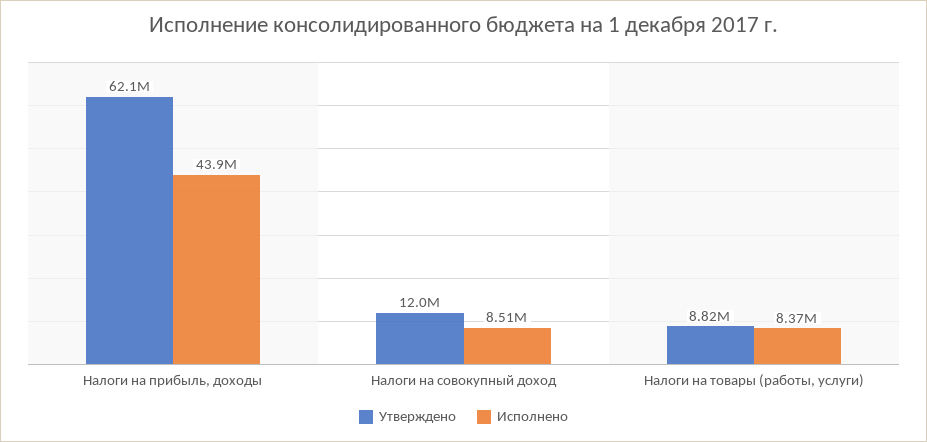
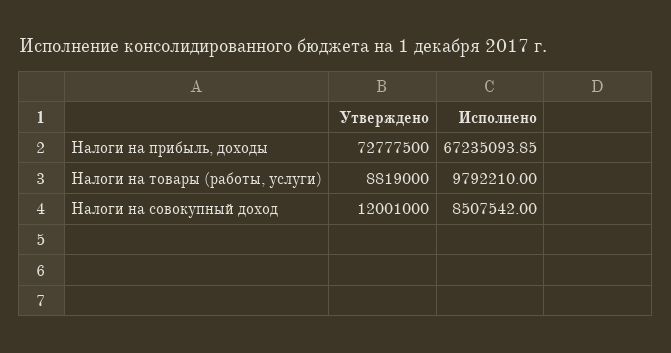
Утверждено, Налоги на прибыль, доходы: 62100000 -> 72777500
Исполнено, Налоги на прибыль, доходы: 43900000 -> 67235093.85
Исполнено, Налоги на товары (работы, услуги): 8370000 -> 9792210

